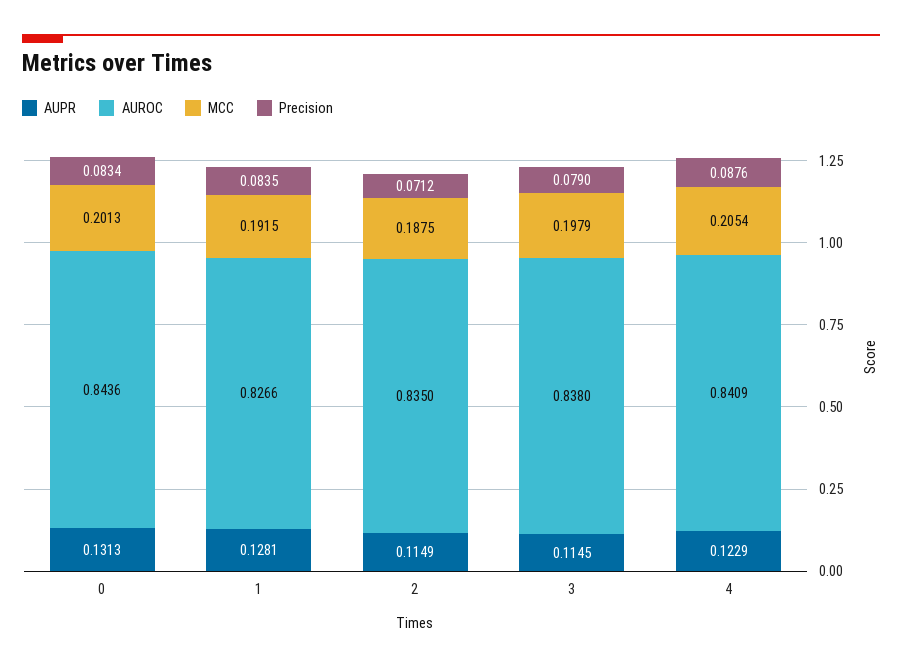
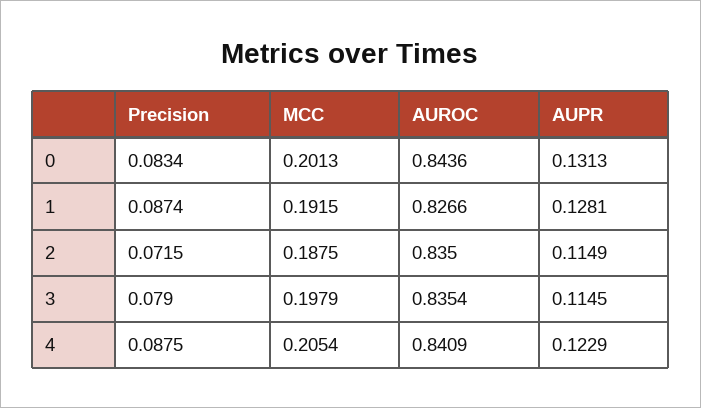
Precision, 1: 0.0835 -> 0.0874
Precision, 2: 0.0712 -> 0.0715
AUROC, 3: 0.838 -> 0.8354
Precision, 4: 0.0876 -> 0.0875

